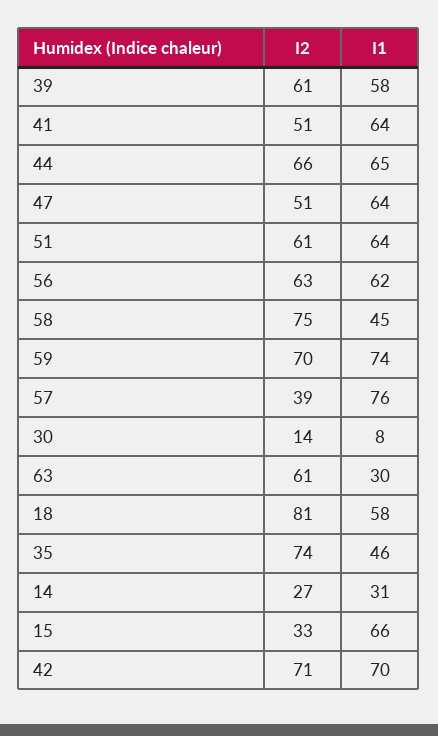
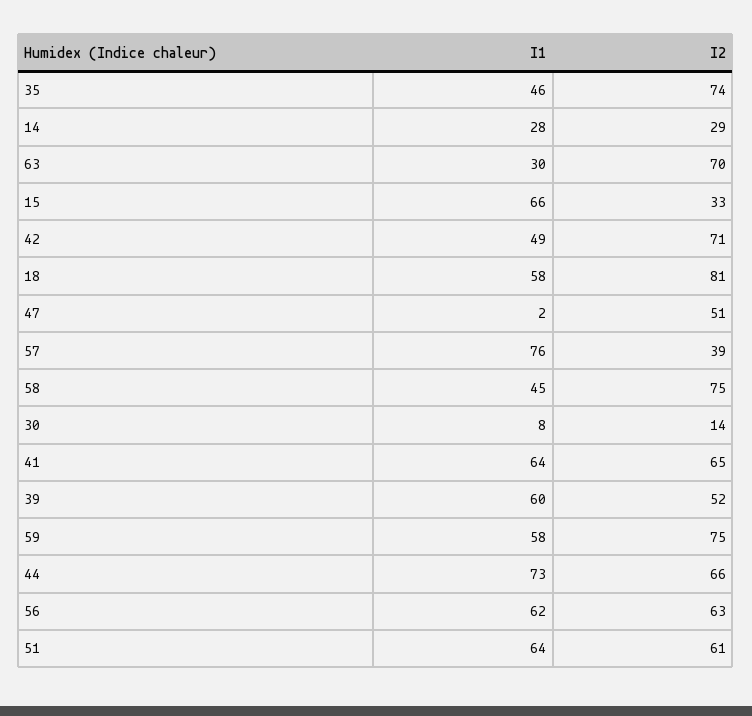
I2, 39: 61 -> 52
I1, 39: 58 -> 60
I2, 41: 51 -> 65
I1, 44: 65 -> 73
I1, 47: 64 -> 2
I2, 59: 70 -> 75
I1, 59: 74 -> 58
I2, 63: 61 -> 70
I2, 14: 27 -> 29
I1, 14: 31 -> 28
I1, 42: 70 -> 49

